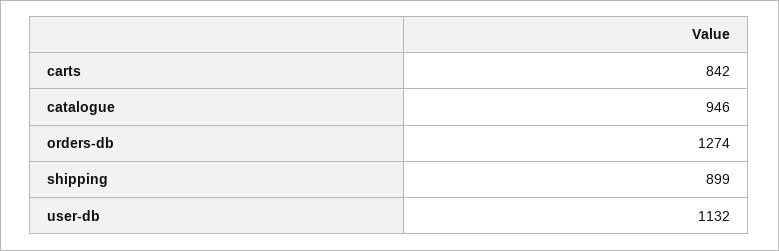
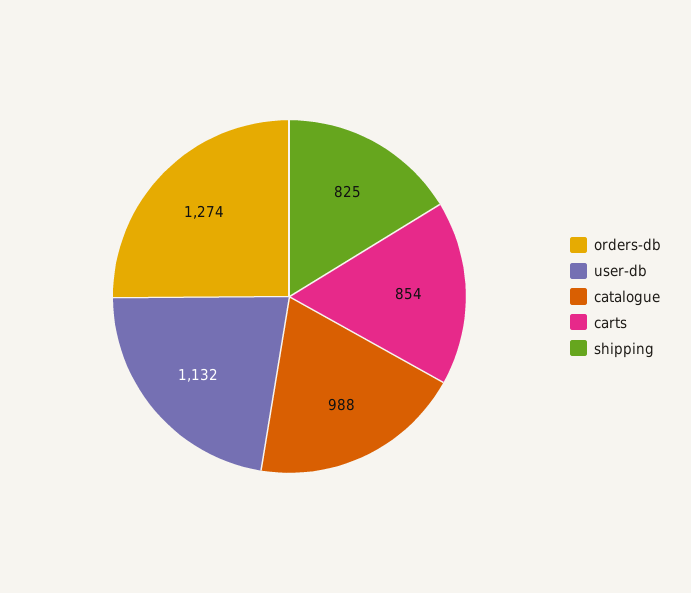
carts: 842 -> 854
catalogue: 946 -> 988
shipping: 899 -> 825

